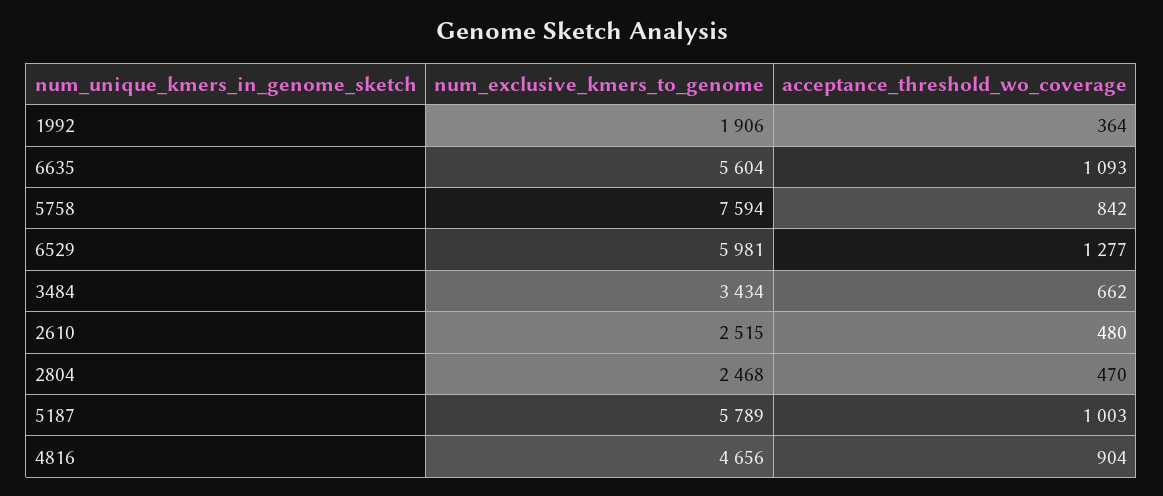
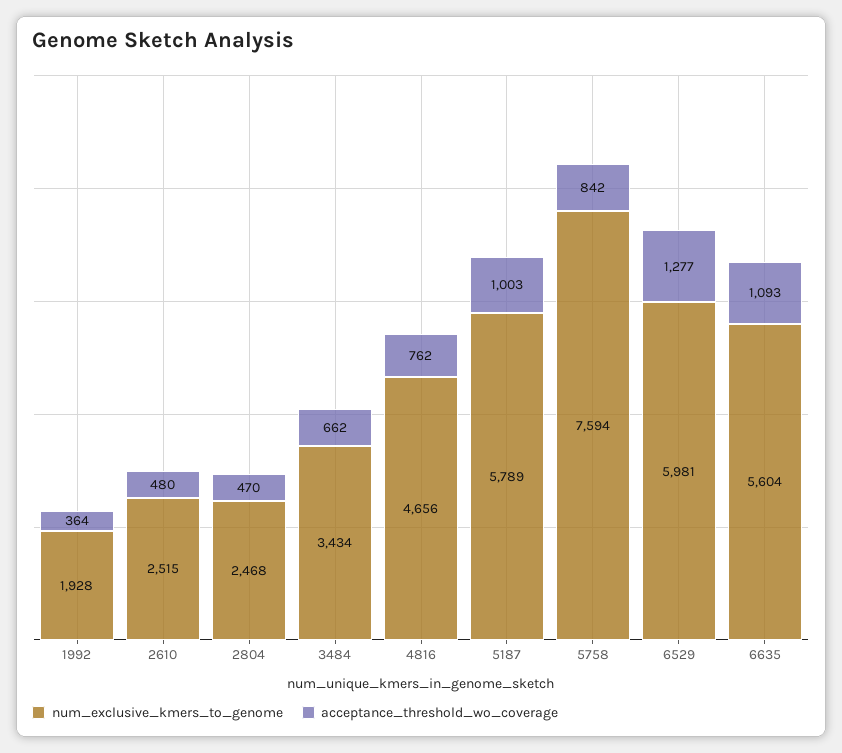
num_exclusive_kmers_to_genome, 1992: 1906 -> 1928
acceptance_threshold_wo_coverage, 4816: 904 -> 762

